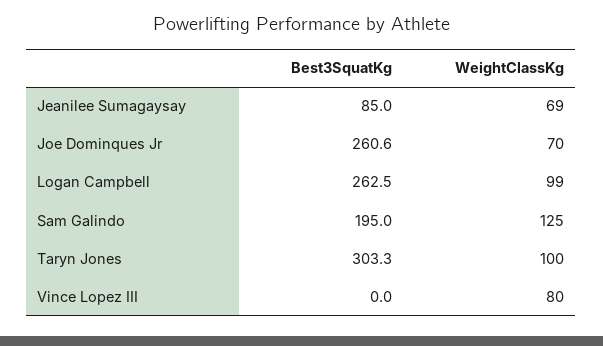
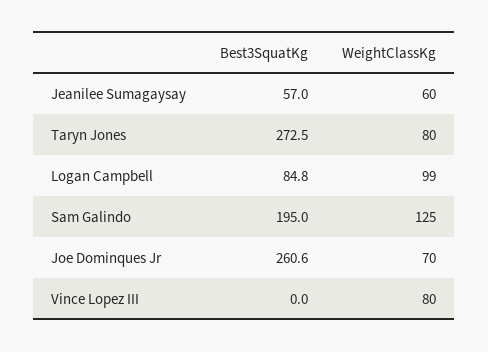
Best3SquatKg, Jeanilee Sumagaysay: 85 -> 57
WeightClassKg, Jeanilee Sumagaysay: 69 -> 60
Best3SquatKg, Logan Campbell: 262.5 -> 84.8
Best3SquatKg, Taryn Jones: 303.3 -> 272.5
WeightClassKg, Taryn Jones: 100 -> 80

